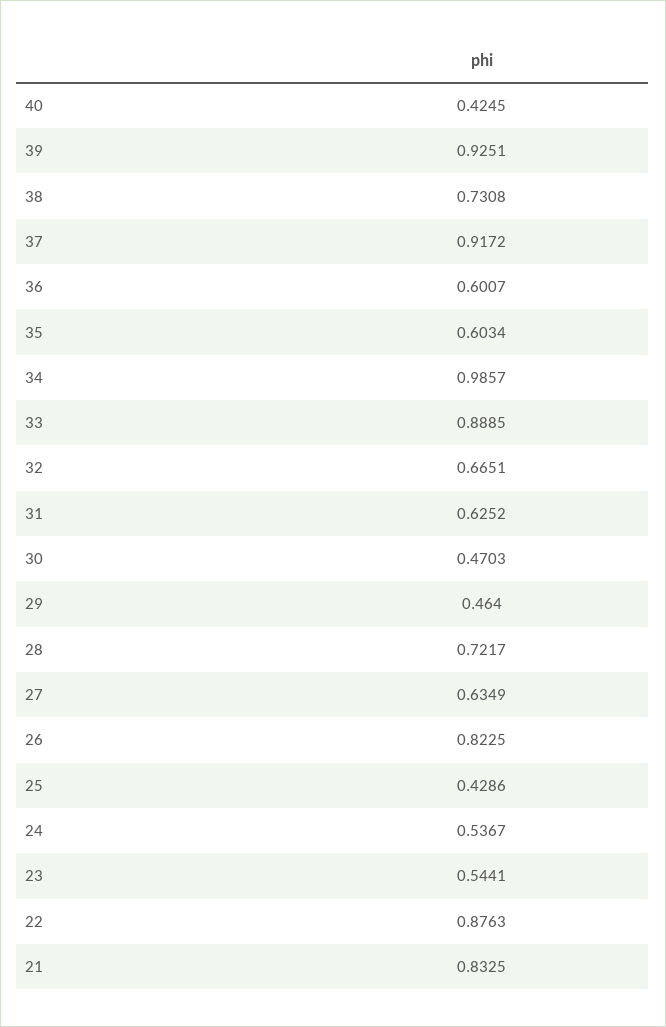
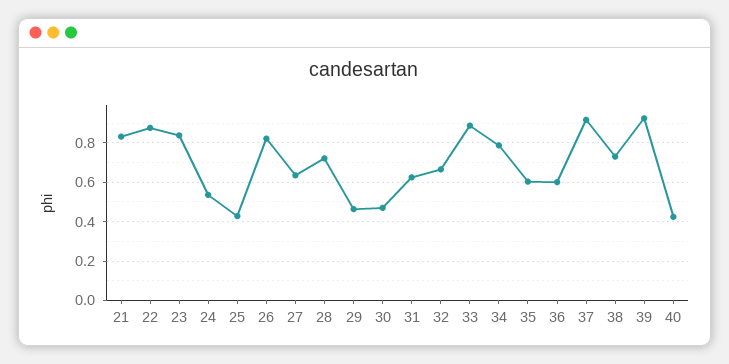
34: 0.9857 -> 0.8
23: 0.5441 -> 0.85

